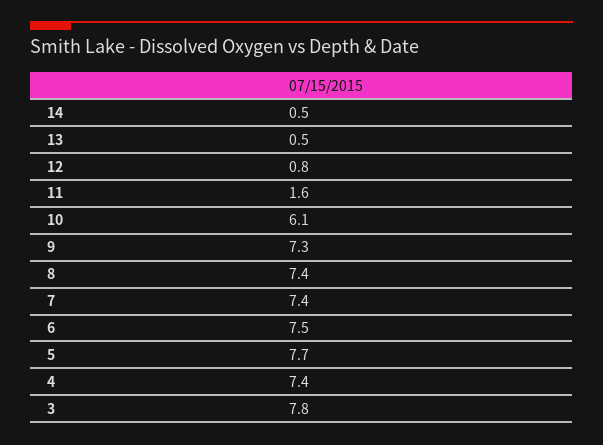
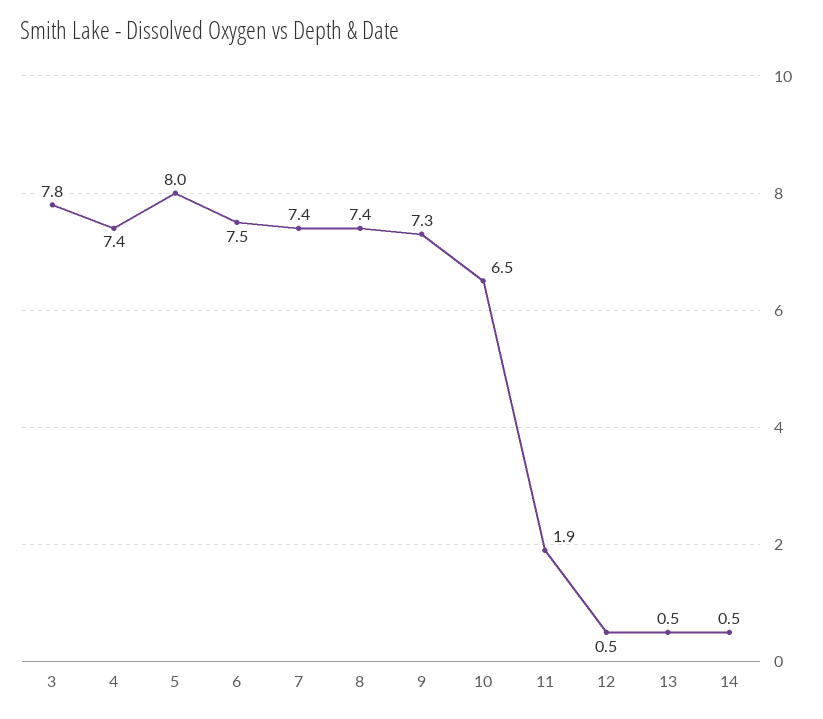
12: 0.8 -> 0.5
11: 1.6 -> 1.9
10: 6.1 -> 6.5
5: 7.7 -> 8

